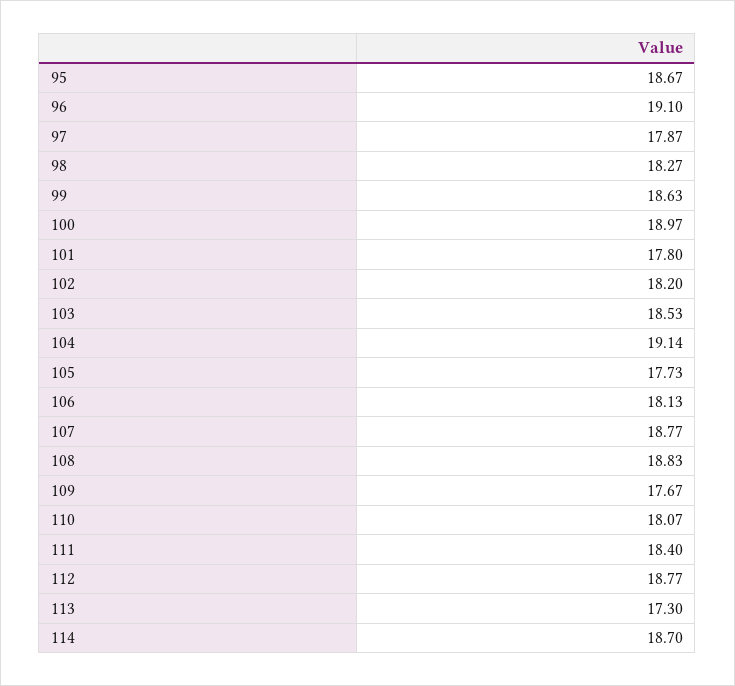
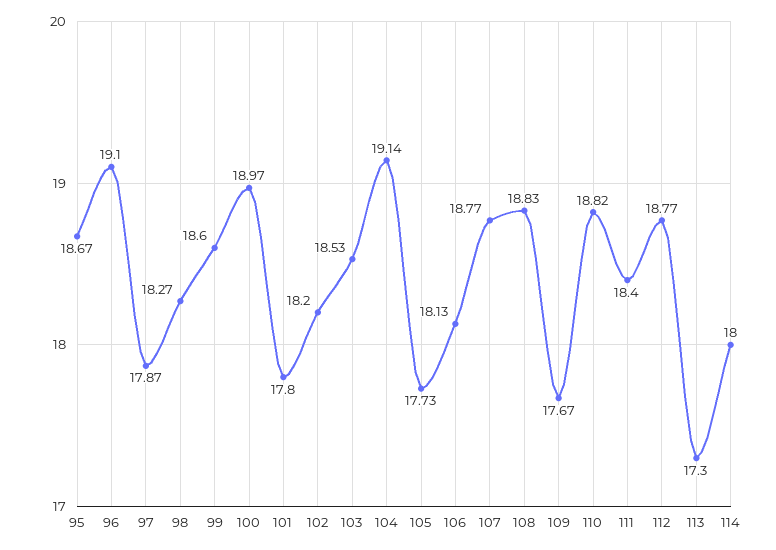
99: 18.63 -> 18.6
110: 18.07 -> 18.82
114: 18.7 -> 18

